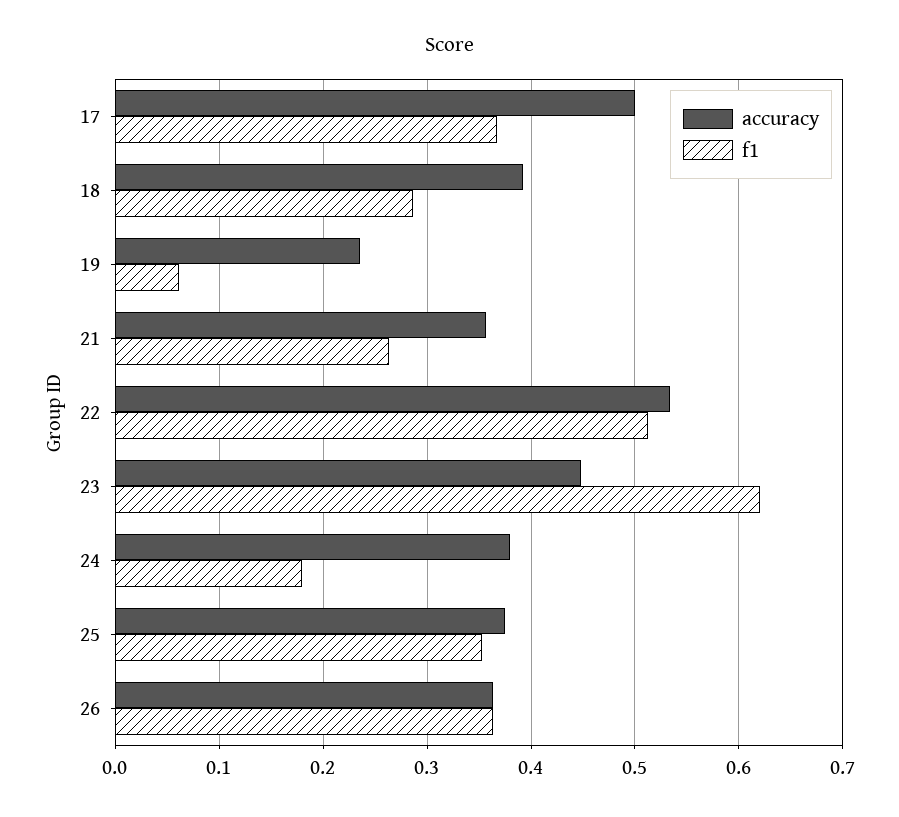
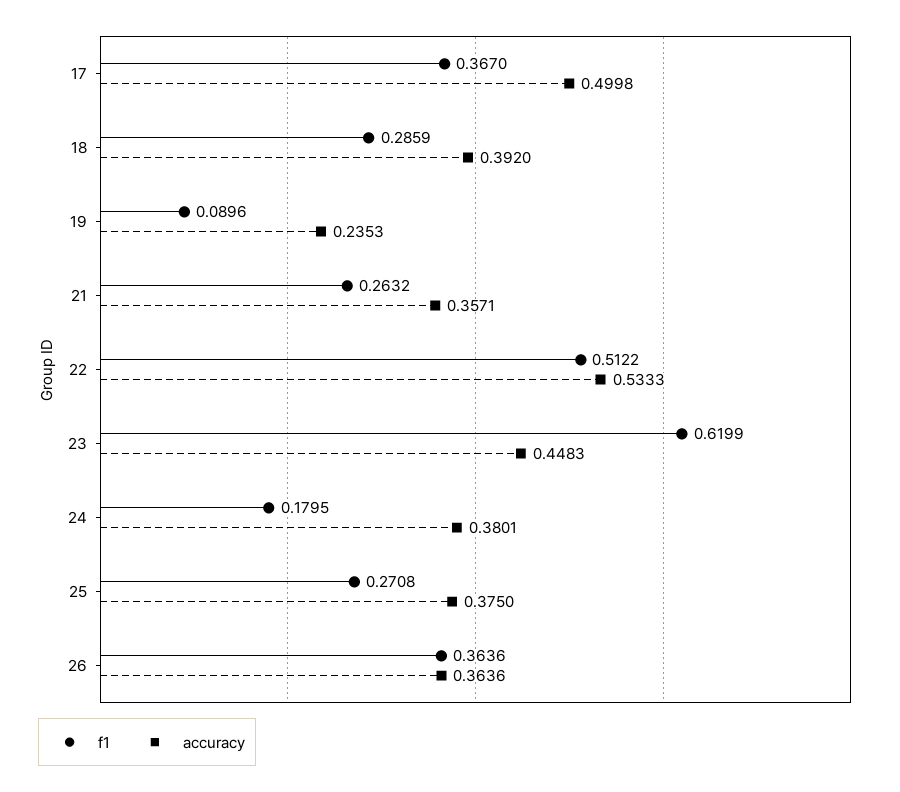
f1, 19: 0.06 -> 0.0896
f1, 25: 0.35 -> 0.2708

